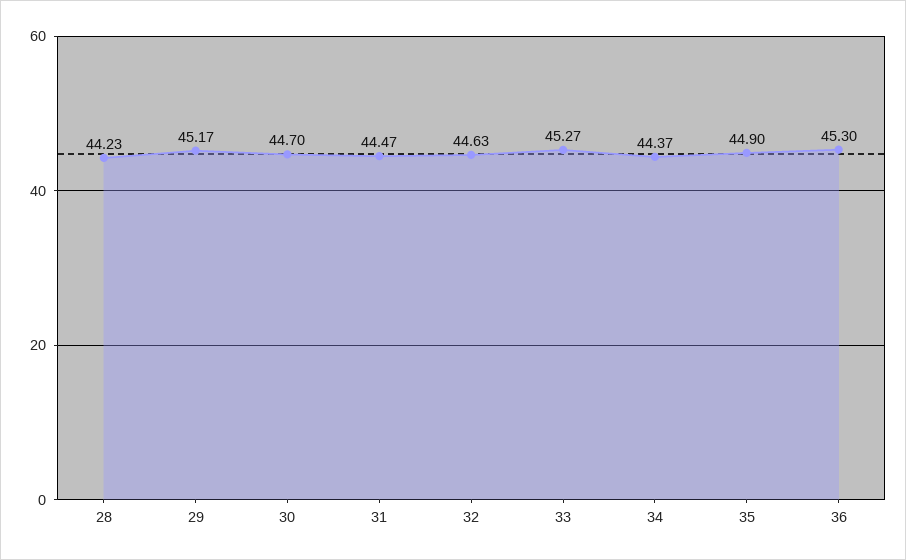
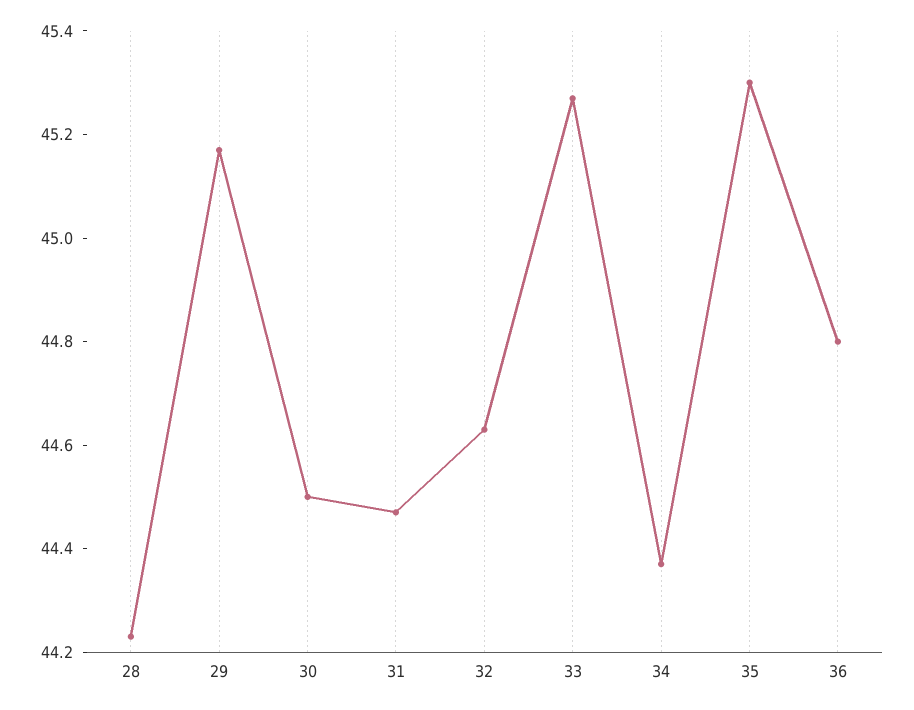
30: 44.7 -> 44.5
35: 44.9 -> 45.3
36: 45.3 -> 44.8

